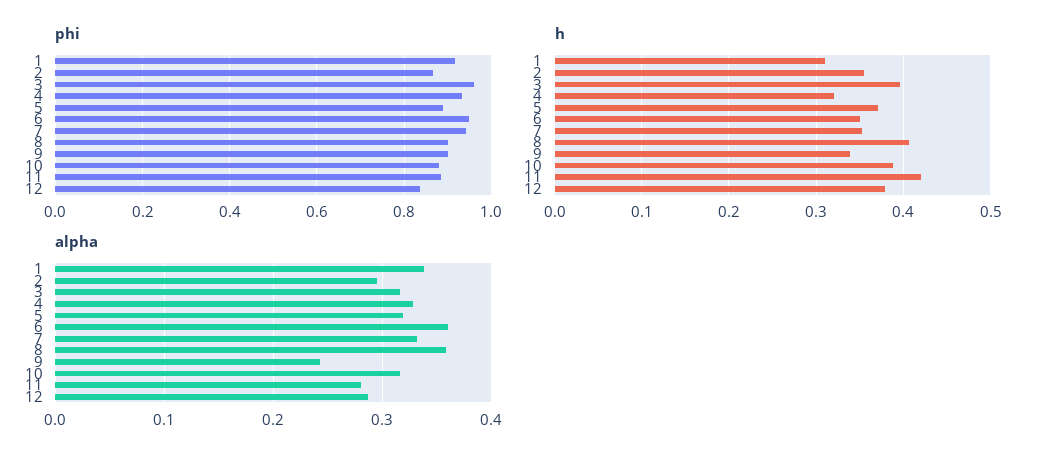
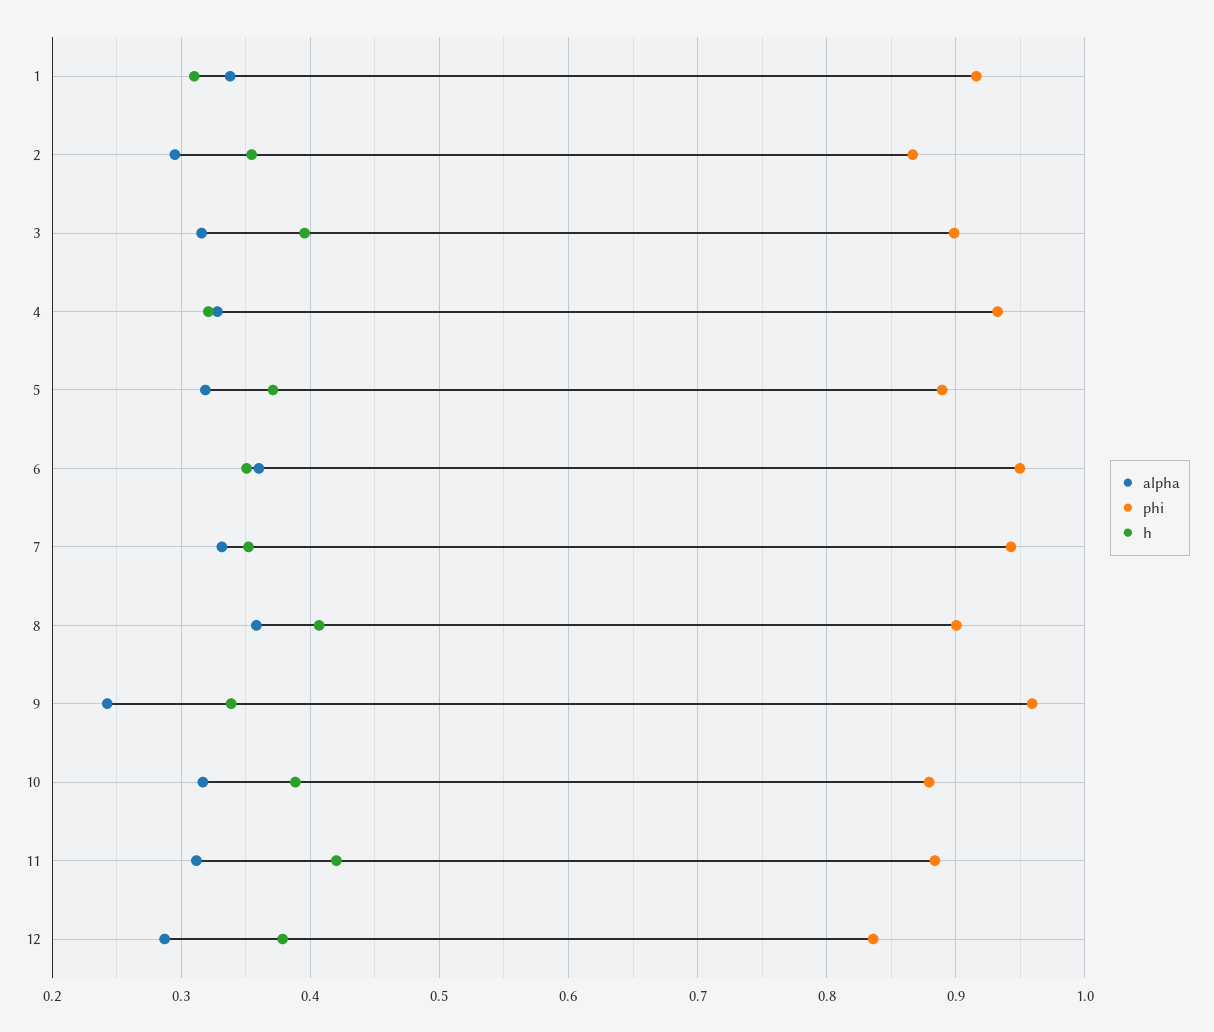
phi, 3: 0.96 -> 0.9
phi, 9: 0.9 -> 0.96
alpha, 11: 0.28 -> 0.31

